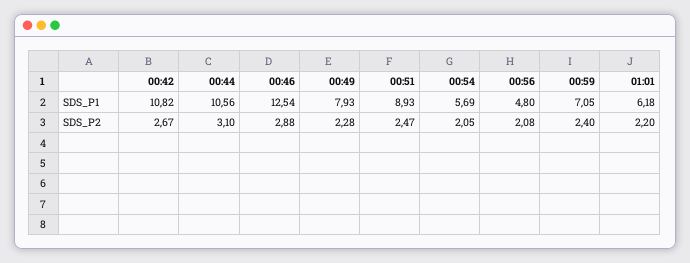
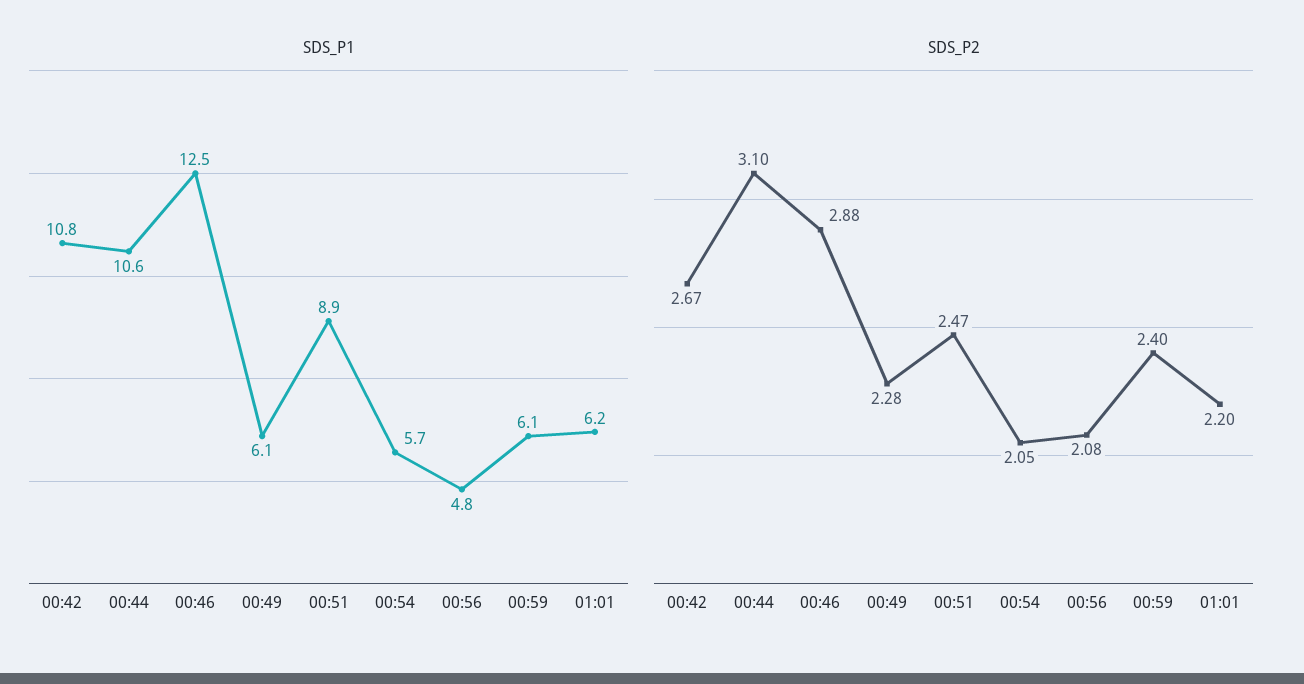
SDS_P1, 00:49: 7.93 -> 6.1
SDS_P1, 00:59: 7.05 -> 6.1

